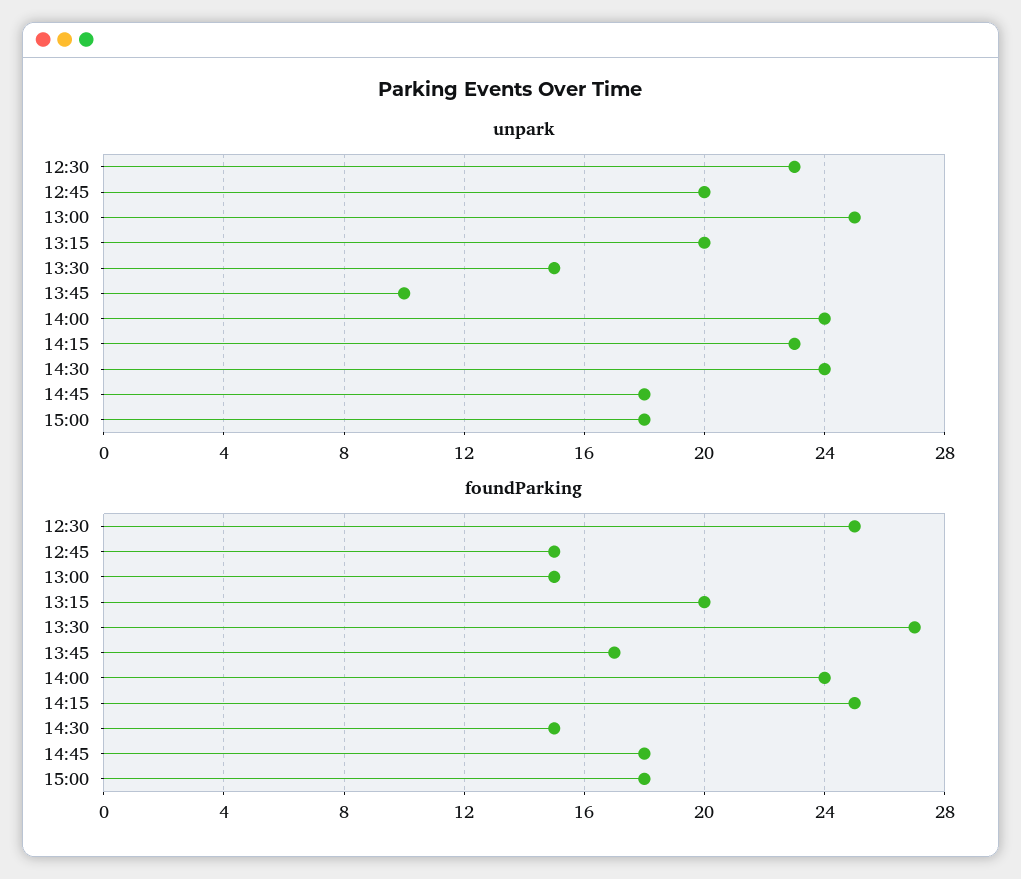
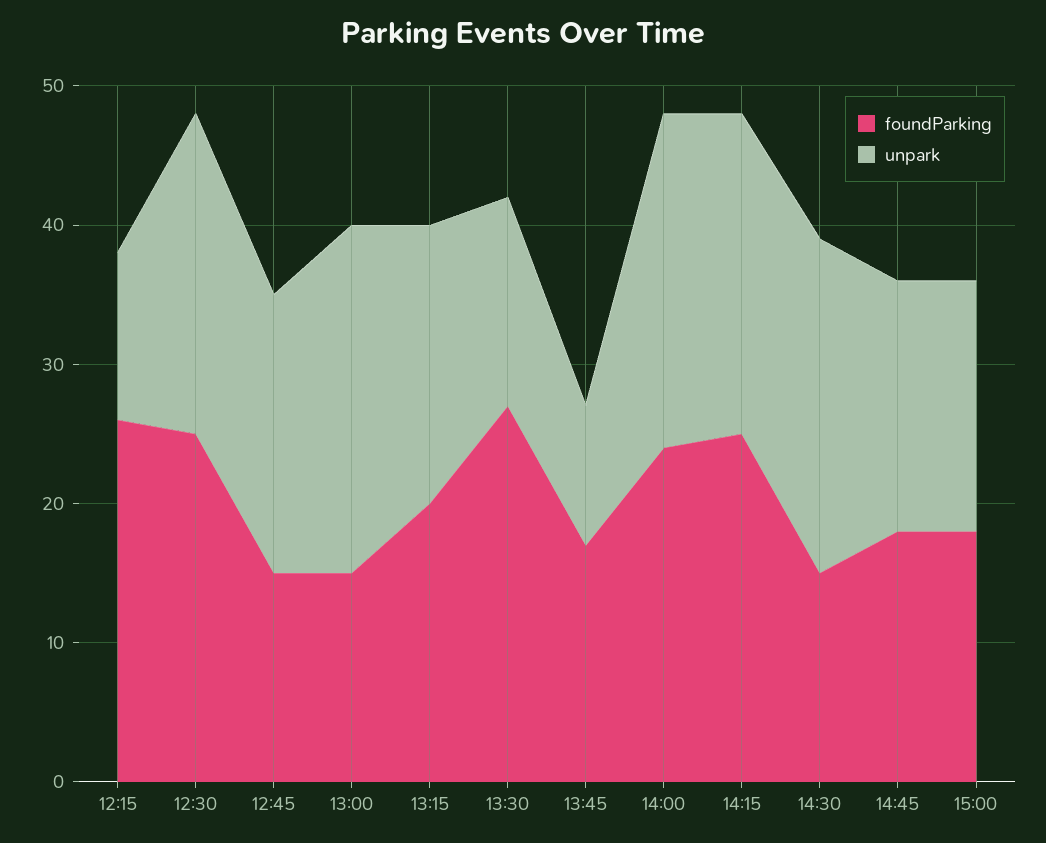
foundParking, 12:15: none -> 26
unpark, 12:15: none -> 12

